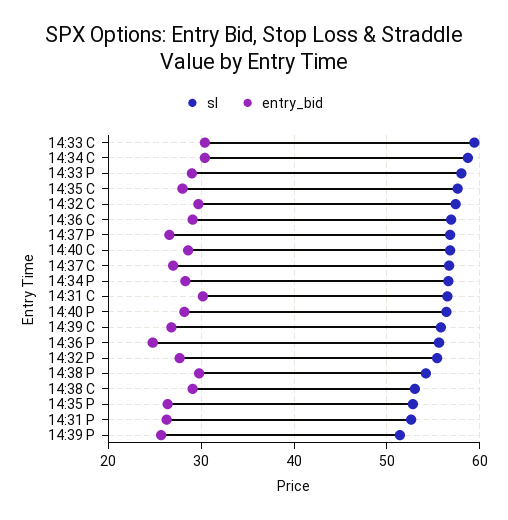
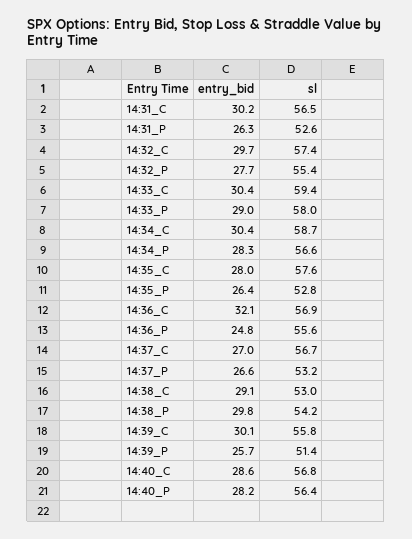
entry_bid, 14:36 C: 29 -> 32.1
sl, 14:37 P: 57 -> 53.2
entry_bid, 14:39 C: 27 -> 30.1

